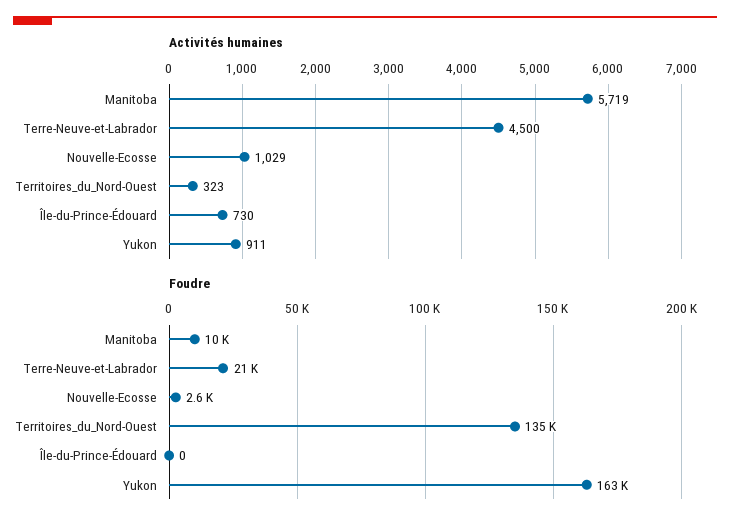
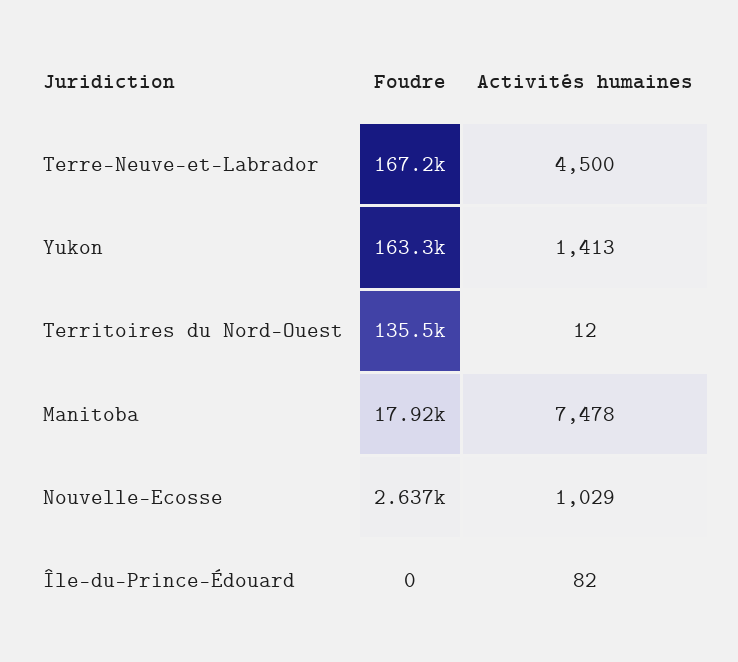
Activités humaines, Manitoba: 5719 -> 7478
Activités humaines, Territoires_du_Nord-Ouest: 323 -> 12
Activités humaines, Île-du-Prince-Édouard: 730 -> 82
Activités humaines, Yukon: 911 -> 1413
Foudre, Manitoba: 10000 -> 17920
Foudre, Terre-Neuve-et-Labrador: 21000 -> 167200

